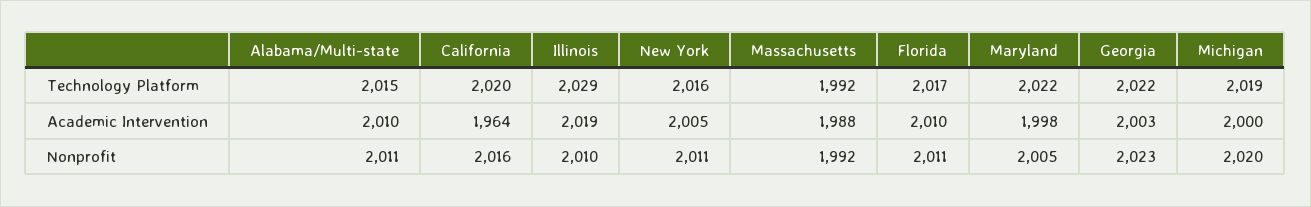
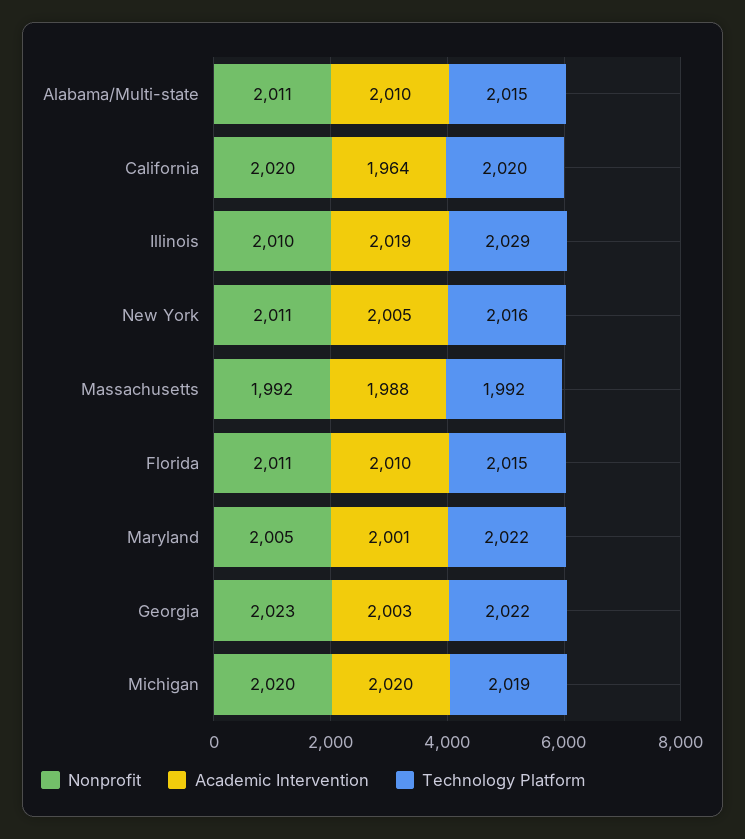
Technology Platform, Florida: 2017 -> 2015
Academic Intervention, Maryland: 1998 -> 2001
Academic Intervention, Michigan: 2000 -> 2020
Nonprofit, California: 2016 -> 2020

